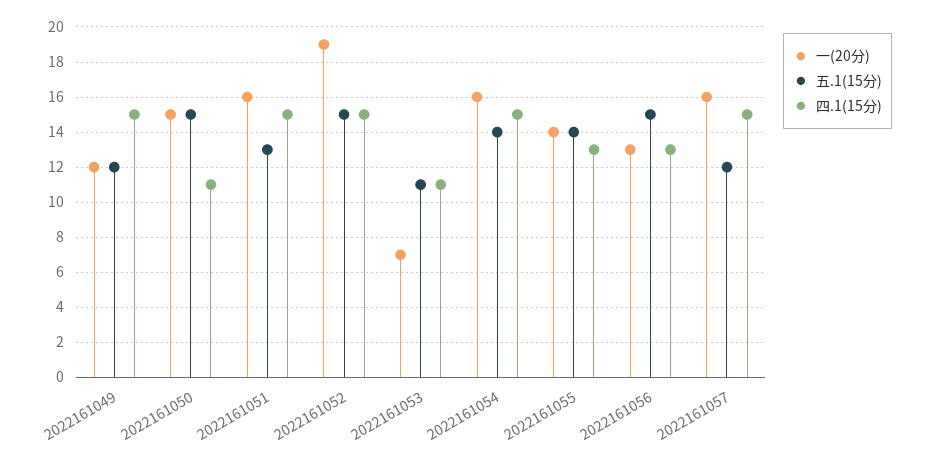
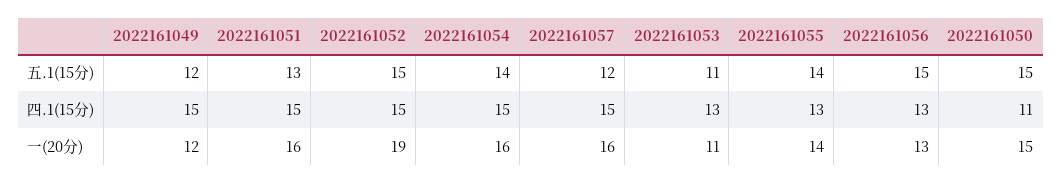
一(20分), 2022161053: 7 -> 11
四.1(15分), 2022161053: 11 -> 13

